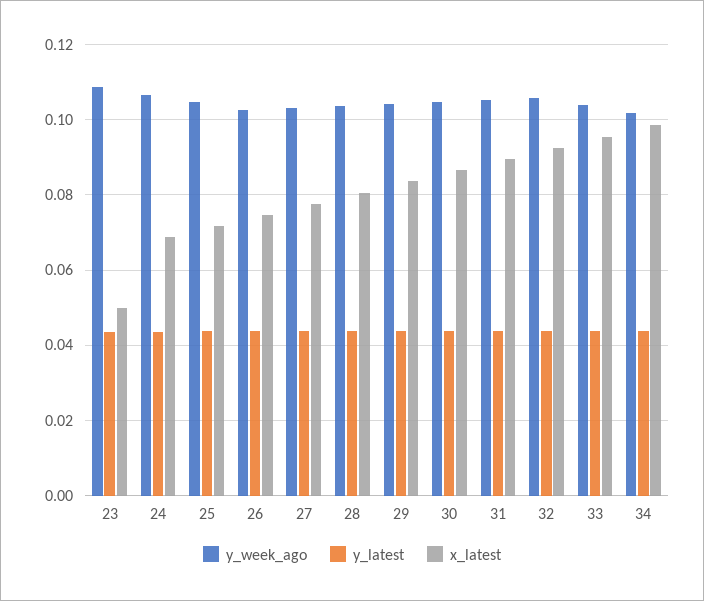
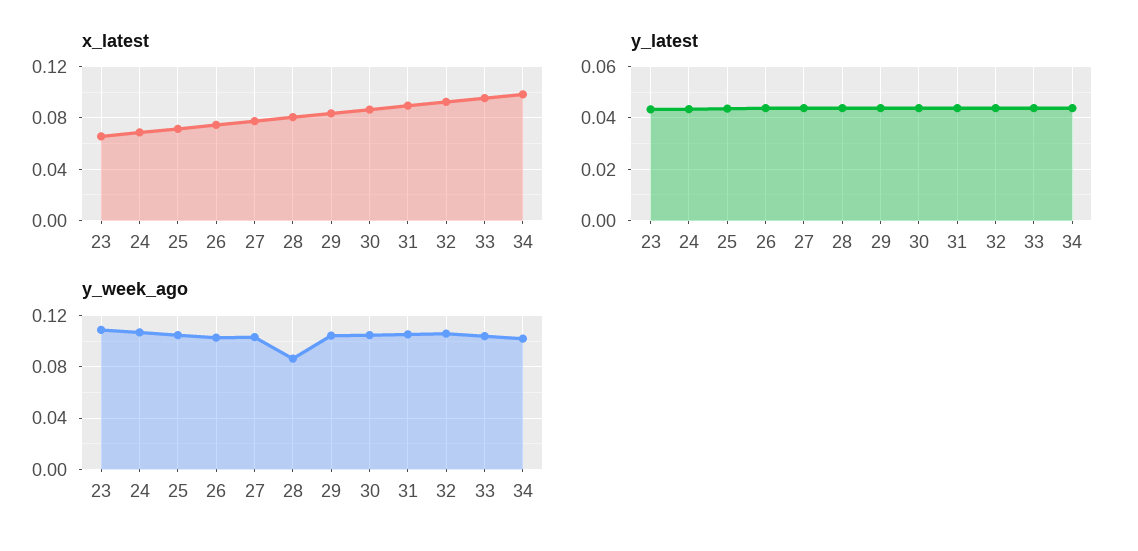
x_latest, 23: 0.05 -> 0.065
y_week_ago, 28: 0.104 -> 0.085

